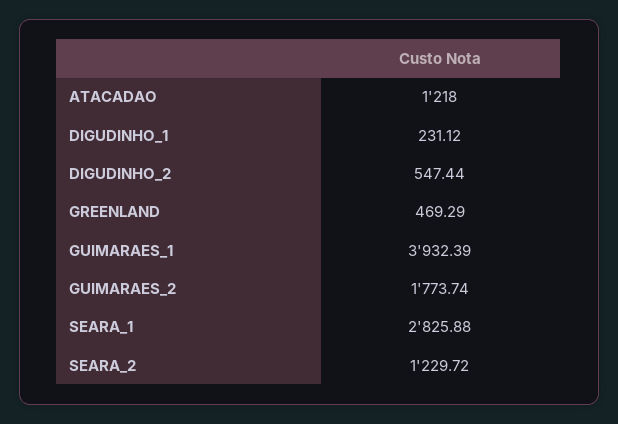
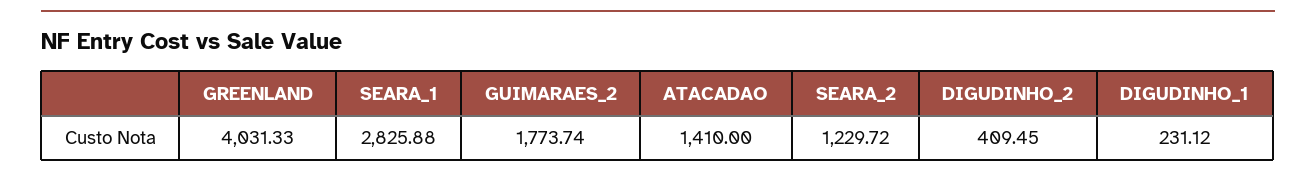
ATACADAO: 1218 -> 1410
DIGUDINHO_2: 547.44 -> 409.45
GREENLAND: 469.29 -> 4031.33
GUIMARAES_1: 3932.39 -> none

